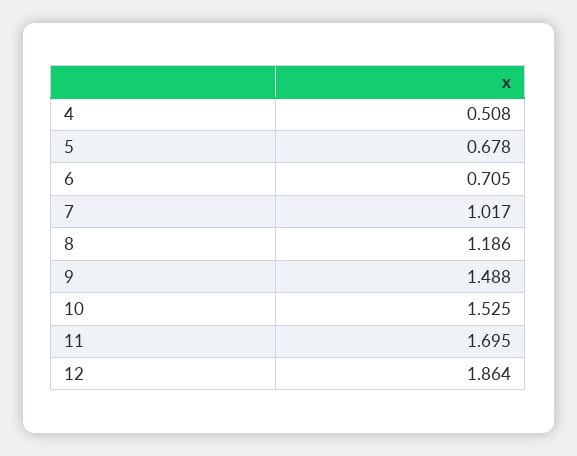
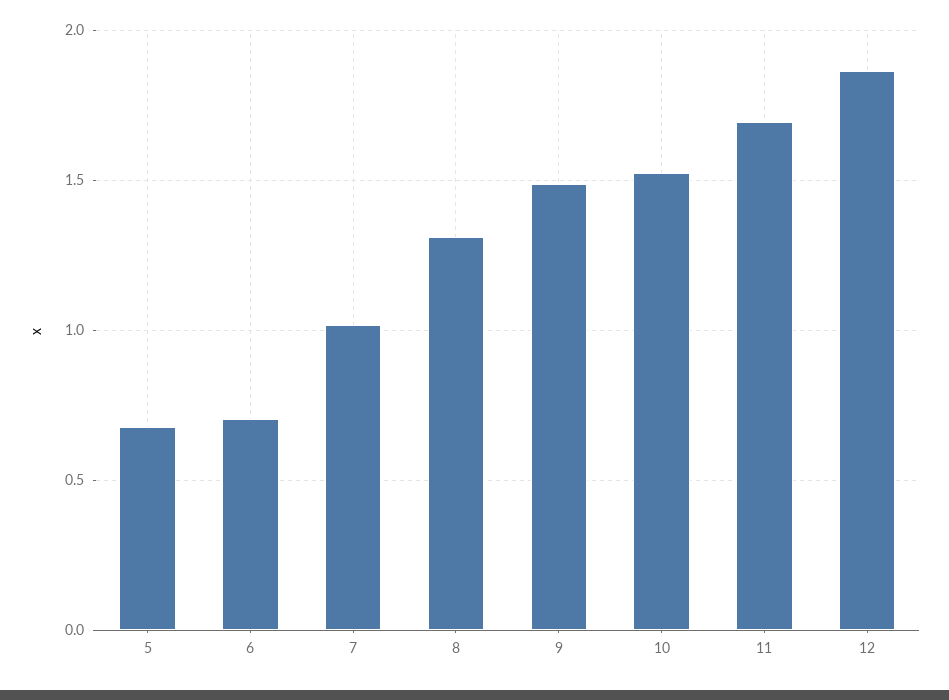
4: 0.508 -> none
8: 1.186 -> 1.3

